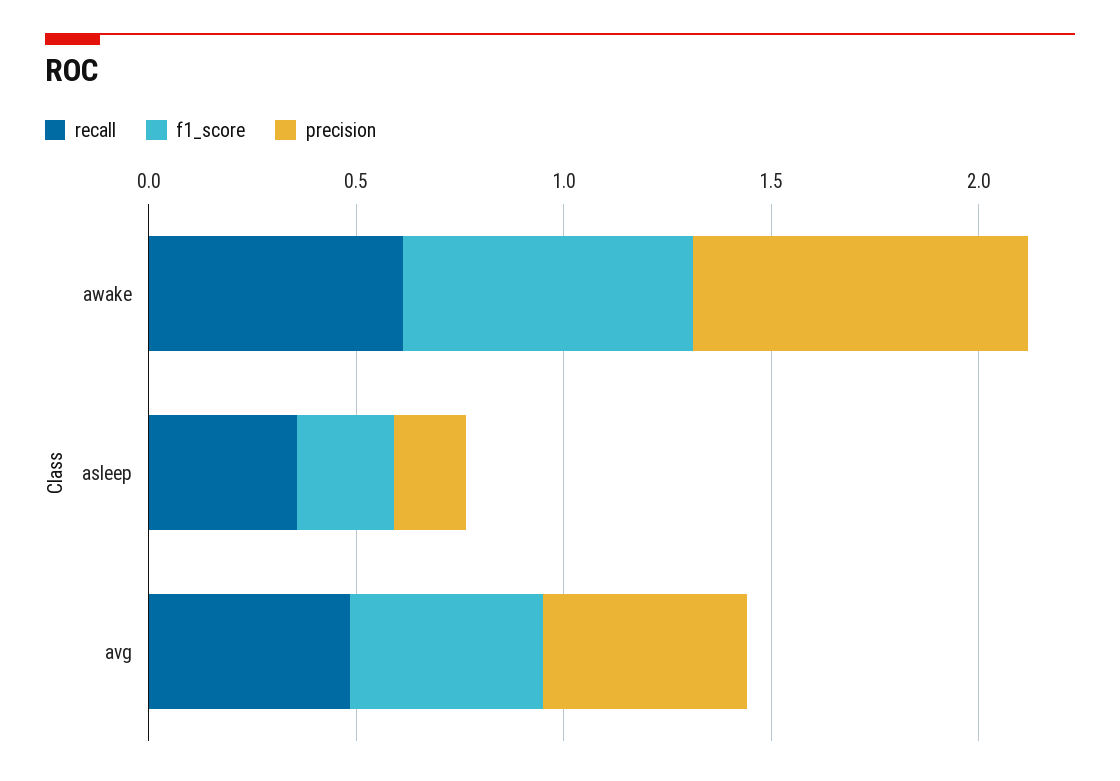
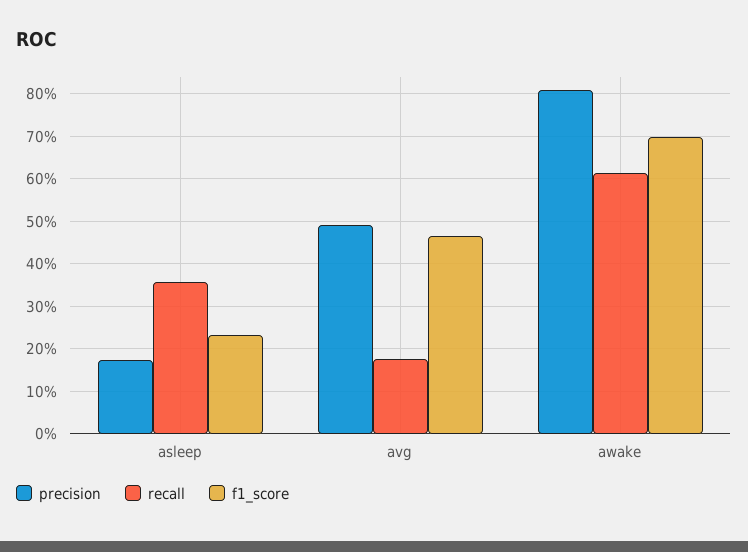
recall, avg: 0.5 -> 0.18

